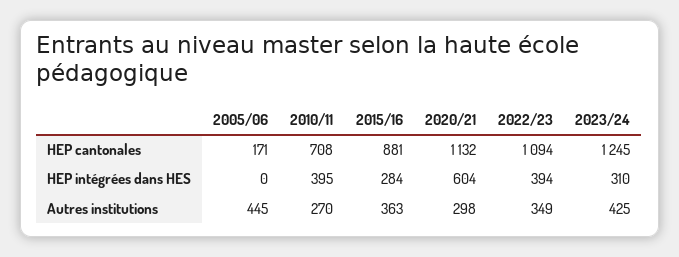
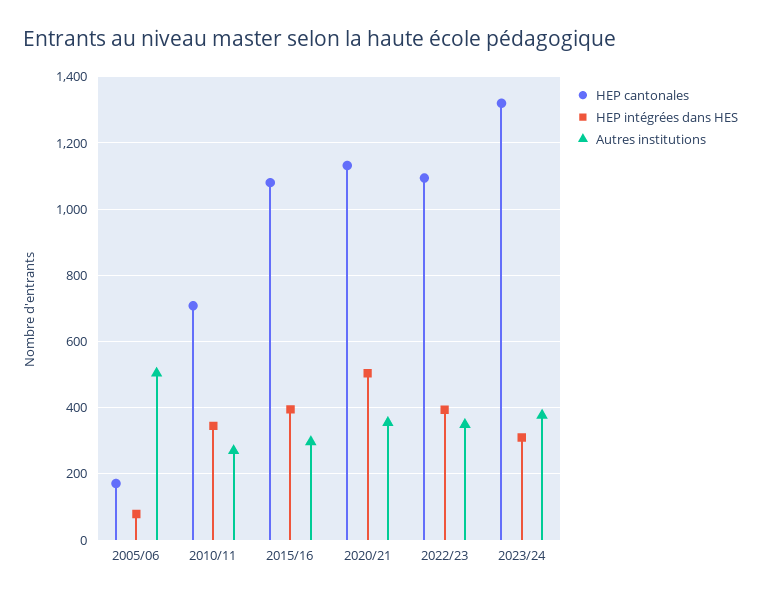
HEP cantonales, 2015/16: 881 -> 1080
HEP cantonales, 2023/24: 1245 -> 1320
HEP intégrées dans HES, 2005/06: 0 -> 80
HEP intégrées dans HES, 2010/11: 395 -> 340
HEP intégrées dans HES, 2015/16: 284 -> 400
HEP intégrées dans HES, 2020/21: 604 -> 500
Autres institutions, 2005/06: 445 -> 500
Autres institutions, 2015/16: 363 -> 300
Autres institutions, 2020/21: 298 -> 360
Autres institutions, 2023/24: 425 -> 380

